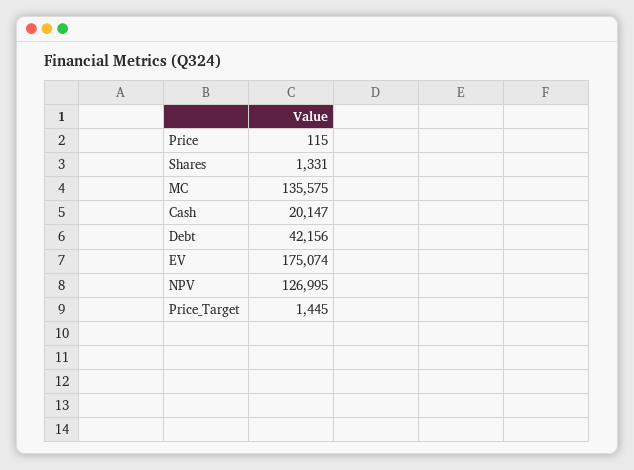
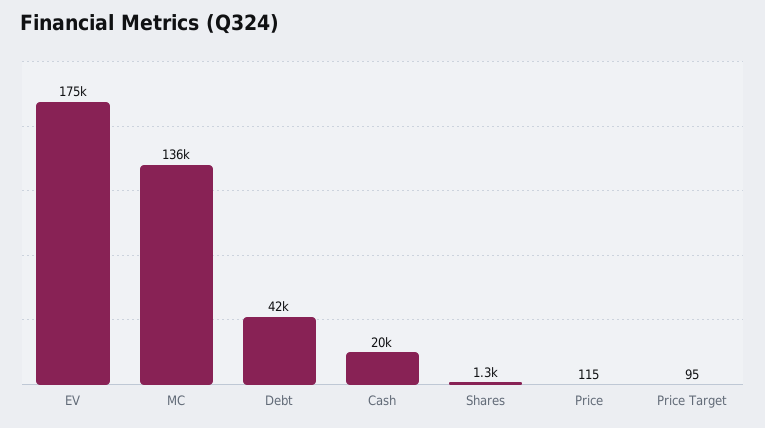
NPV: 126995 -> none
Price_Target: 1445 -> 95

